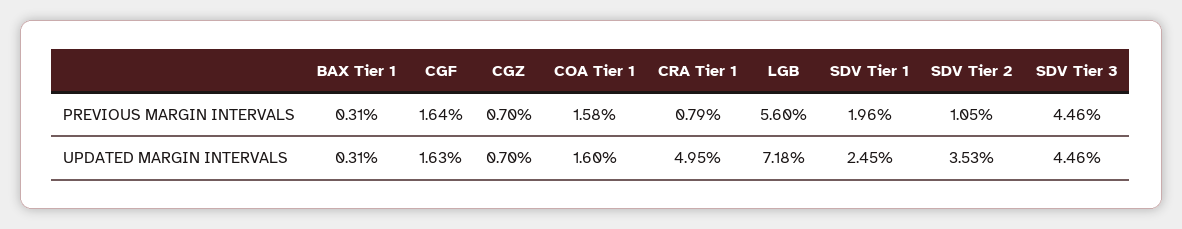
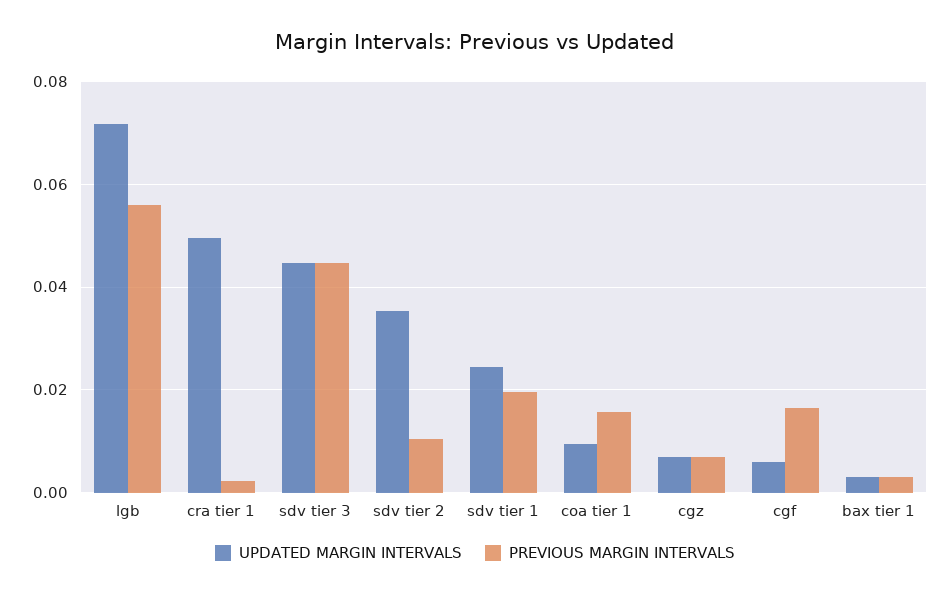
PREVIOUS MARGIN INTERVALS, CRA Tier 1: 0.0079 -> 0.002
UPDATED MARGIN INTERVALS, CGF: 0.0163 -> 0.006
UPDATED MARGIN INTERVALS, COA Tier 1: 0.016 -> 0.01

